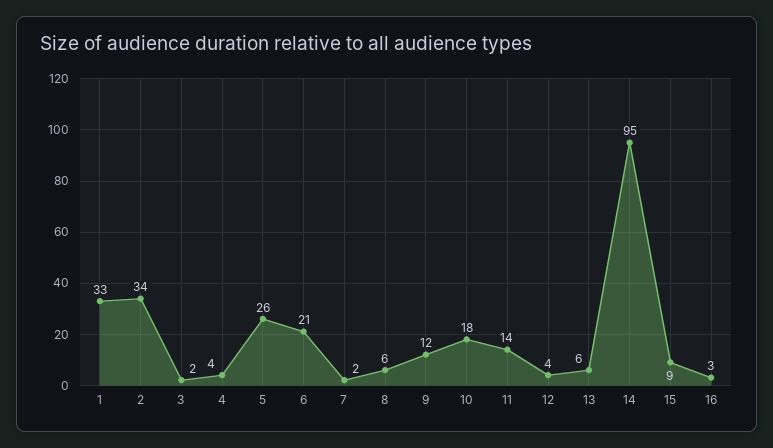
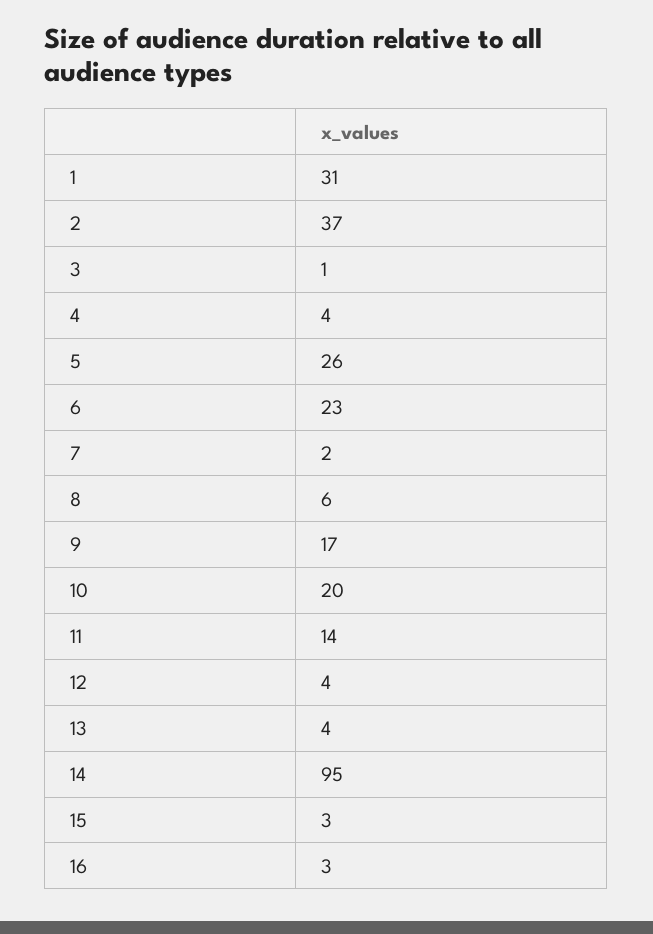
1: 33 -> 31
2: 34 -> 37
3: 2 -> 1
6: 21 -> 23
9: 12 -> 17
10: 18 -> 20
13: 6 -> 4
15: 9 -> 3

